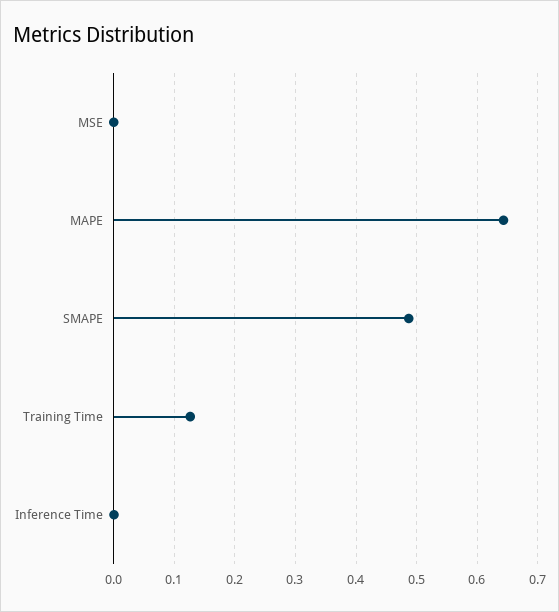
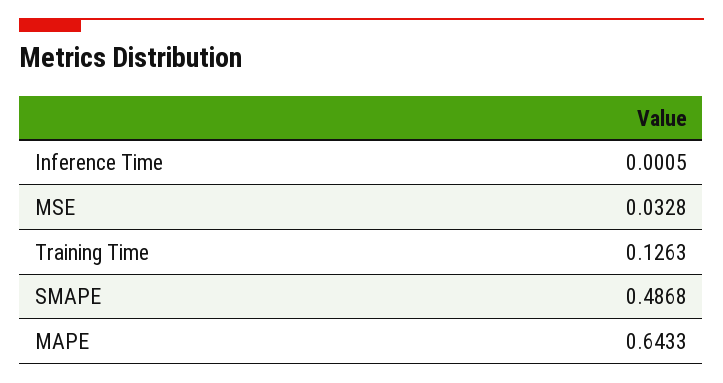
MSE: 0 -> 0.0328

